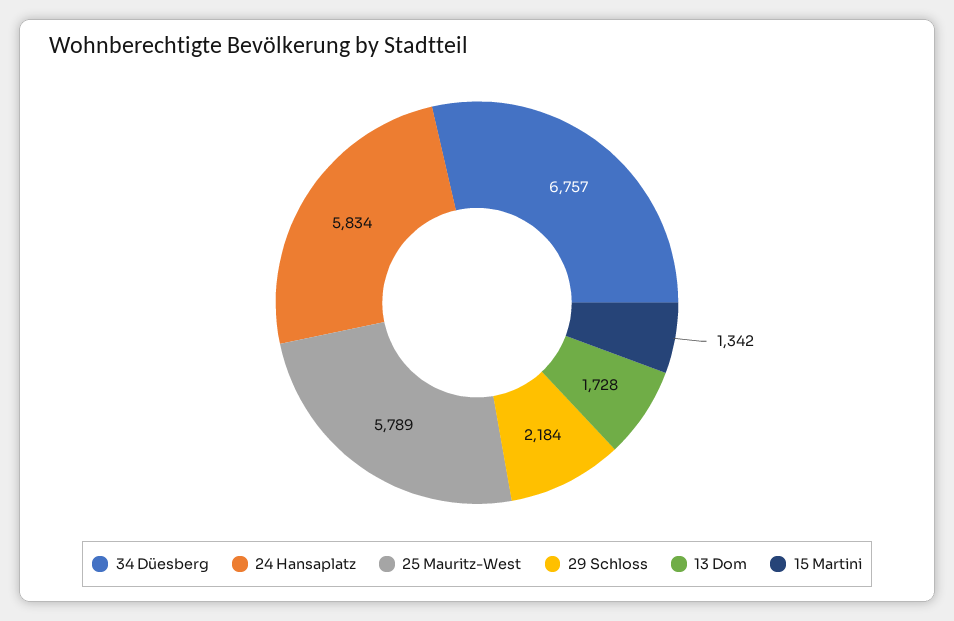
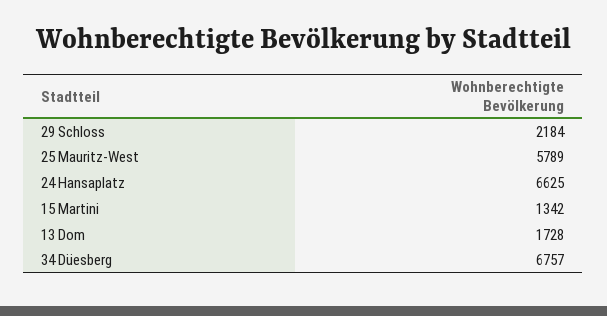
24 Hansaplatz: 5834 -> 6625

